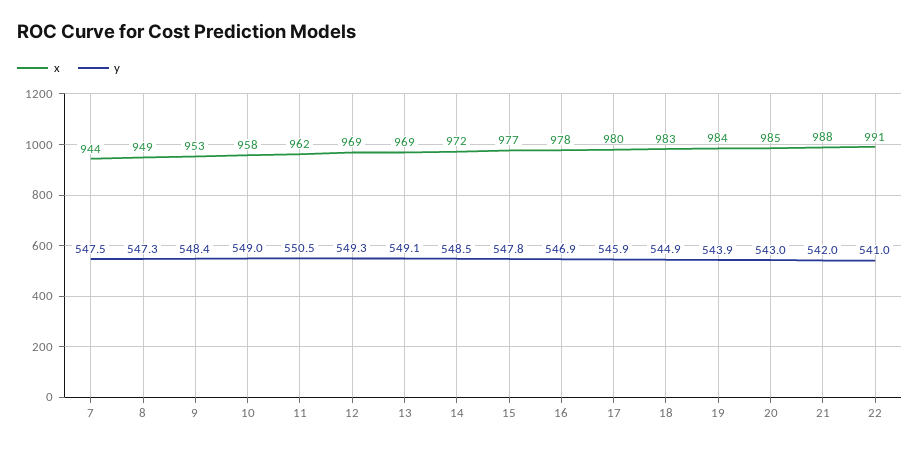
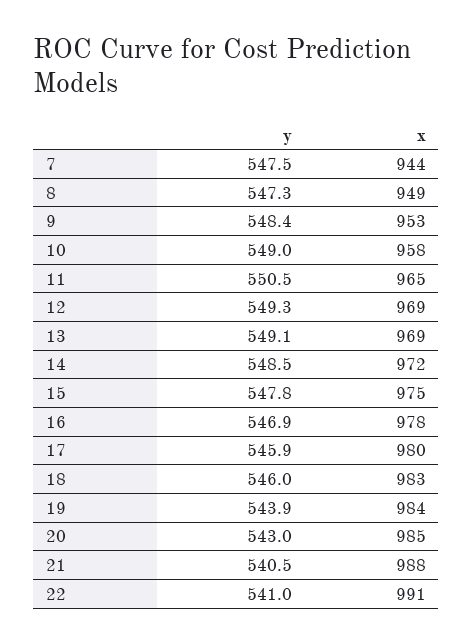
x, 11: 962 -> 965
x, 15: 977 -> 975
y, 18: 544.9 -> 546
y, 21: 542 -> 540.5

